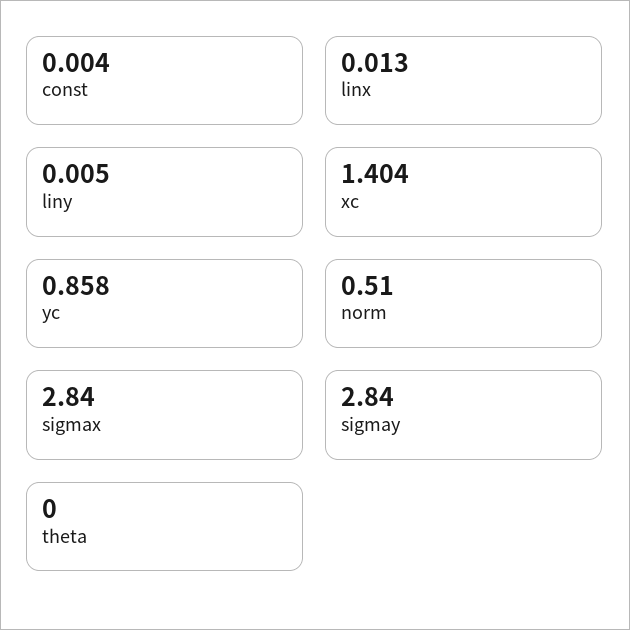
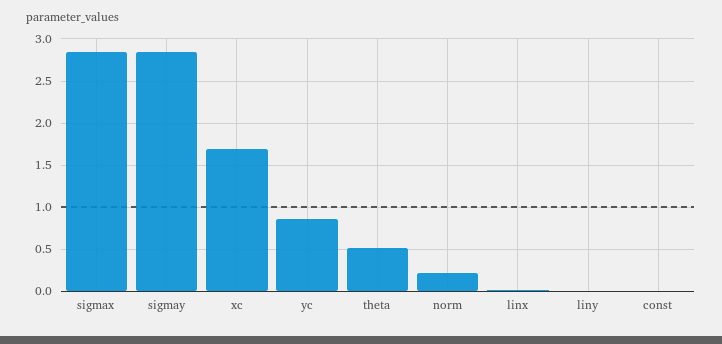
xc: 1.404 -> 1.7
norm: 0.51 -> 0.2
theta: 0 -> 0.5

